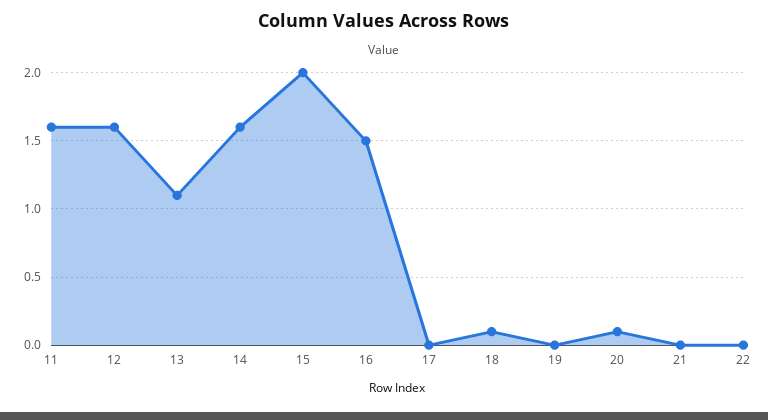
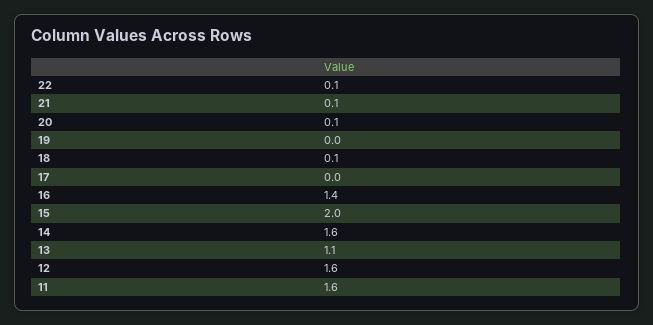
16: 1.5 -> 1.4
21: 0 -> 0.1
22: 0 -> 0.1

